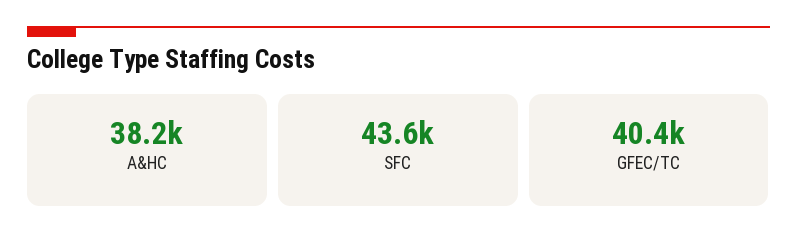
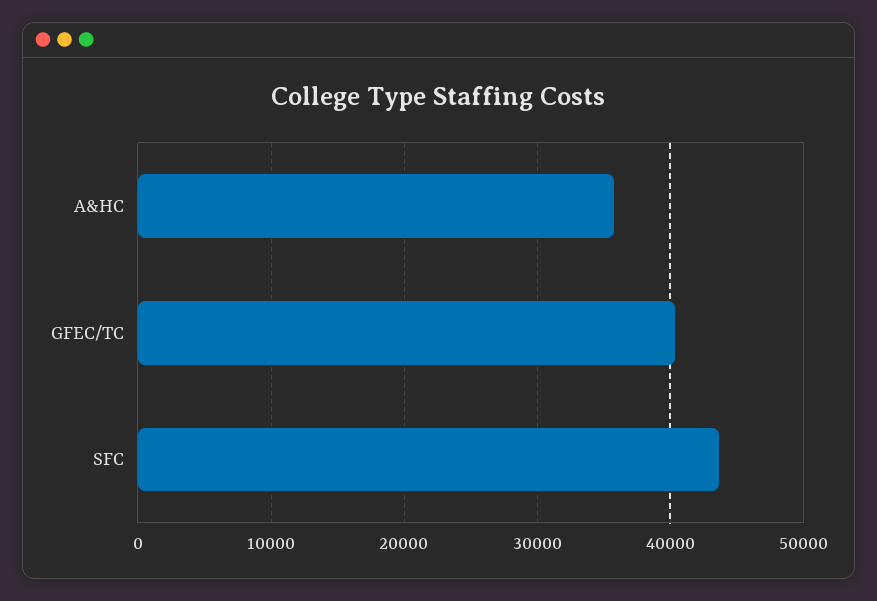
A&HC: 38200 -> 36000

